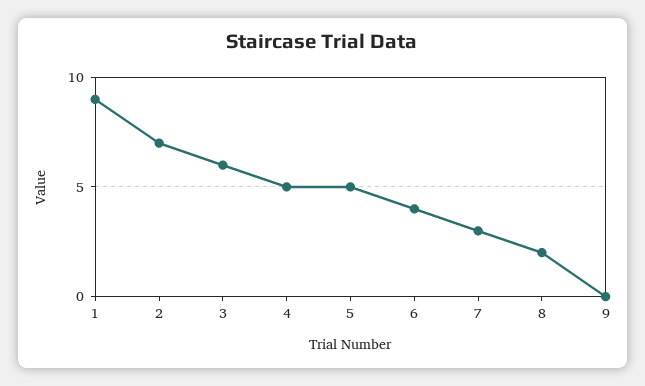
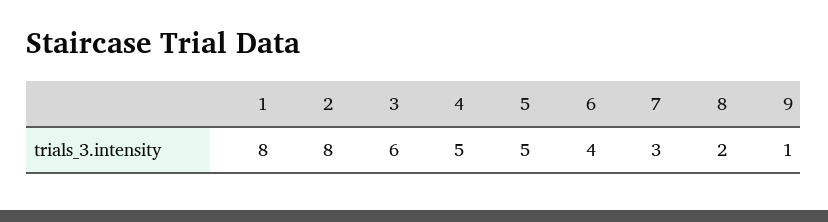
1: 9 -> 8
2: 7 -> 8
9: 0 -> 1

